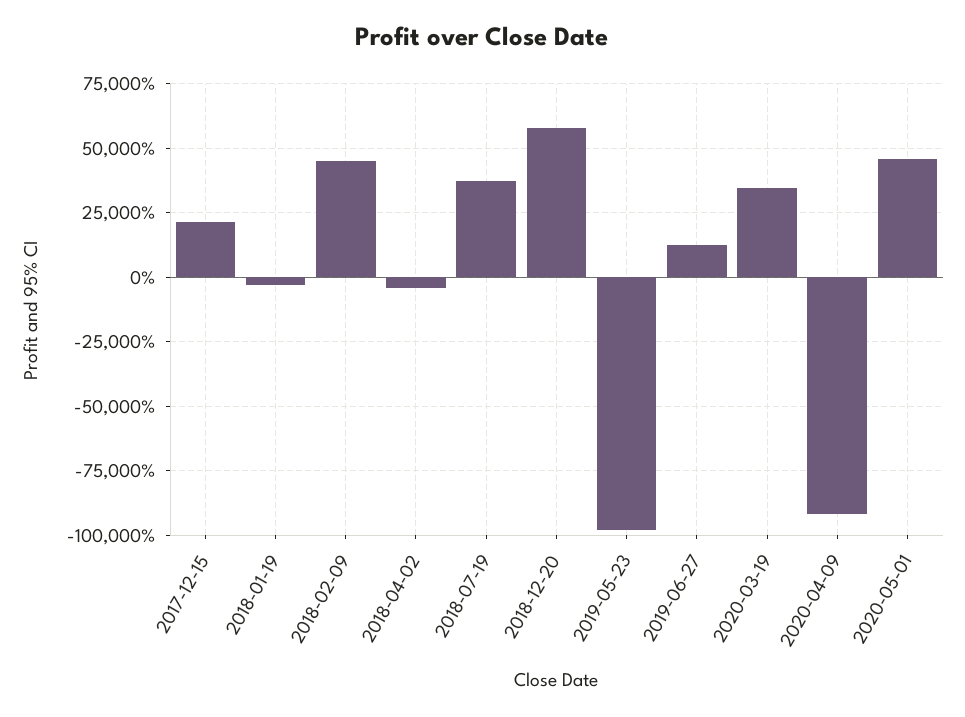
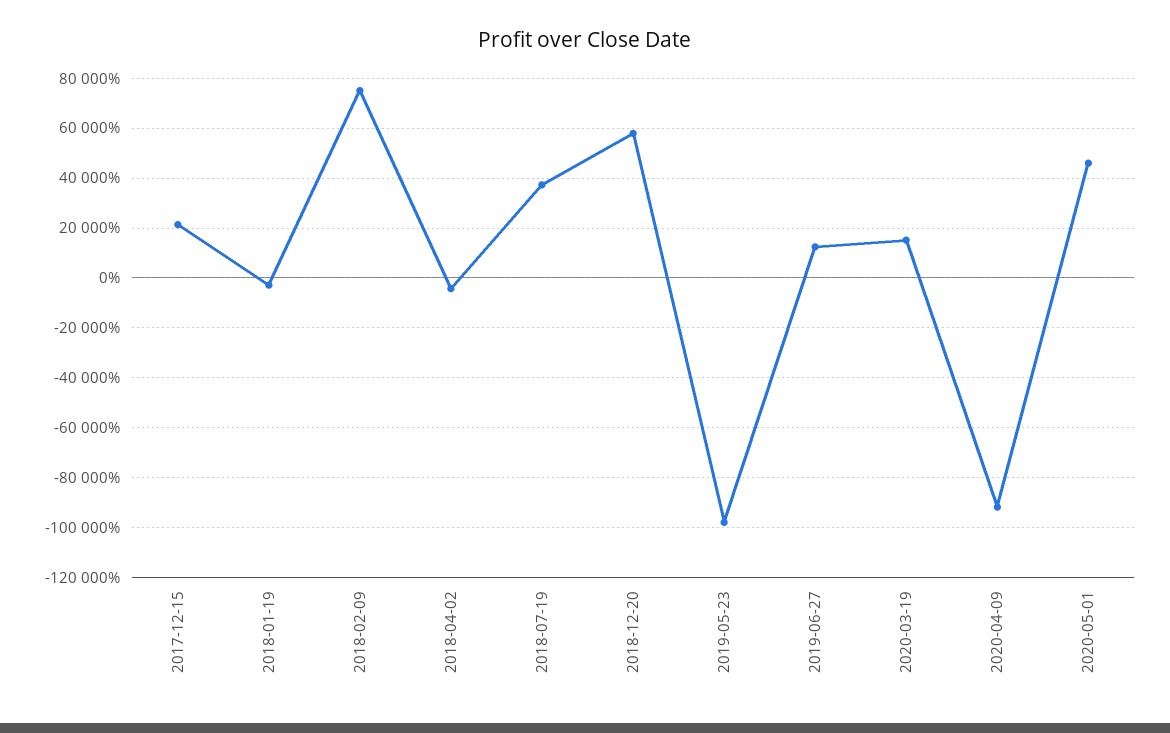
2018-02-09: 45000 -> 75000
2020-03-19: 35000 -> 15000

